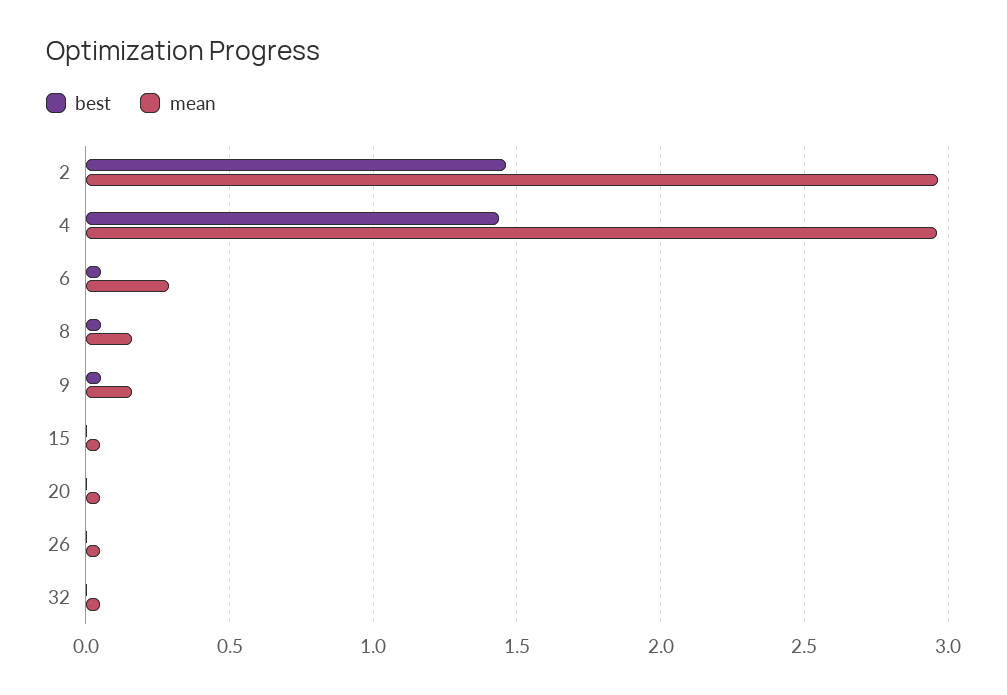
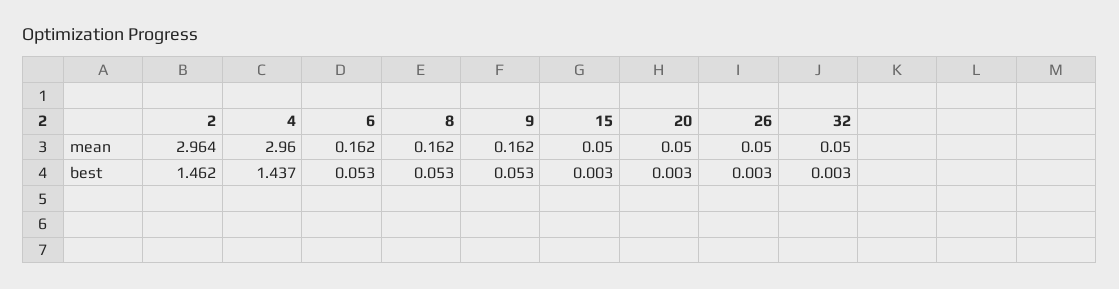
mean, 6: 0.3 -> 0.162

